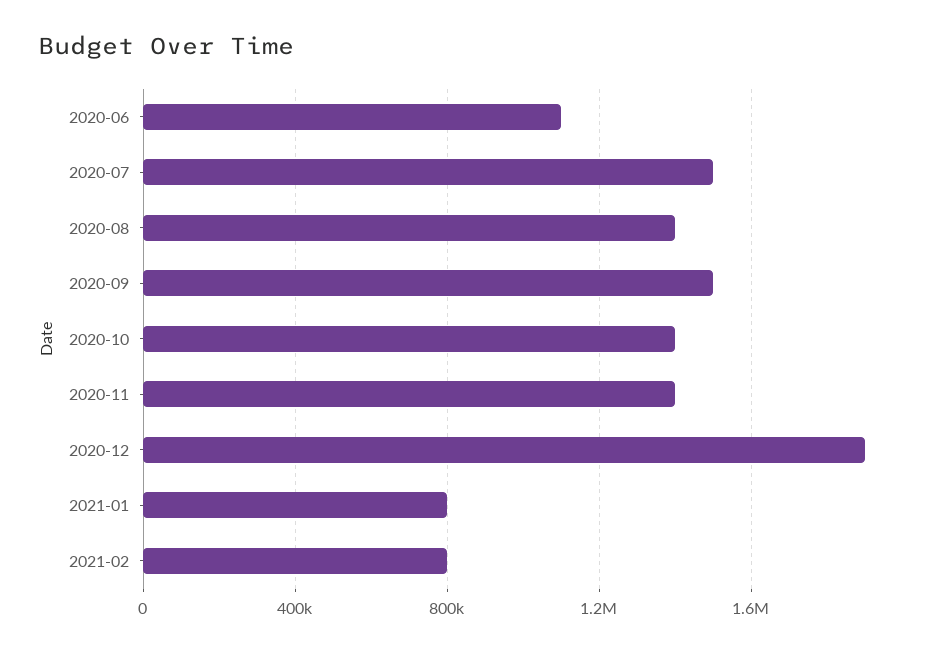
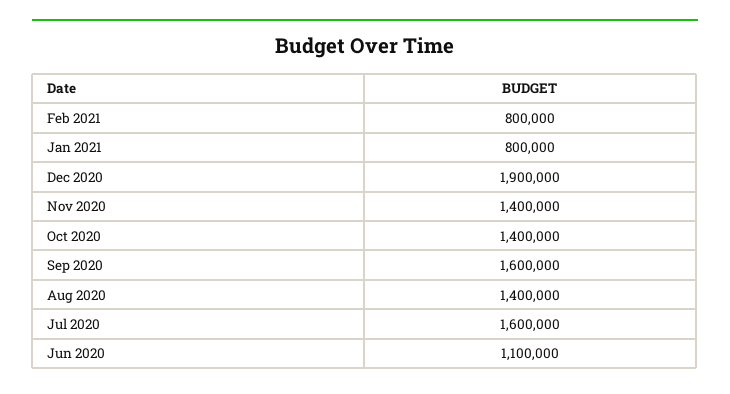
2020-07: 1500000 -> 1600000
2020-09: 1500000 -> 1600000

